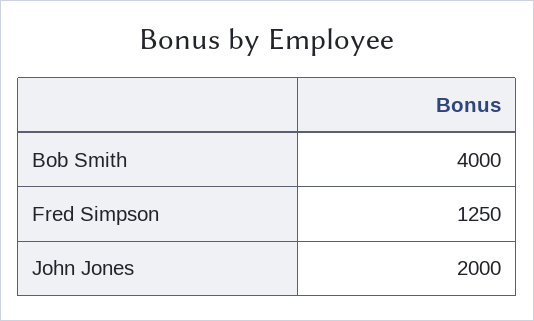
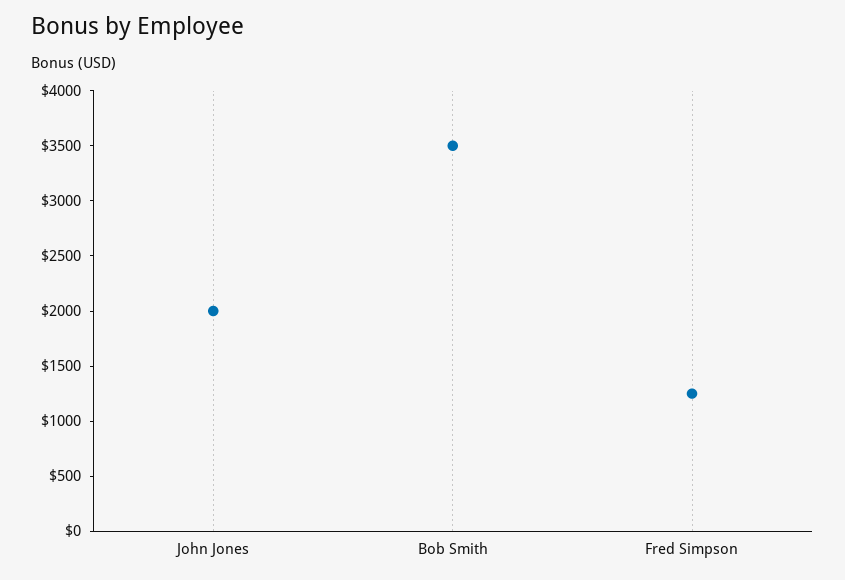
Bob Smith: 4000 -> 3500

